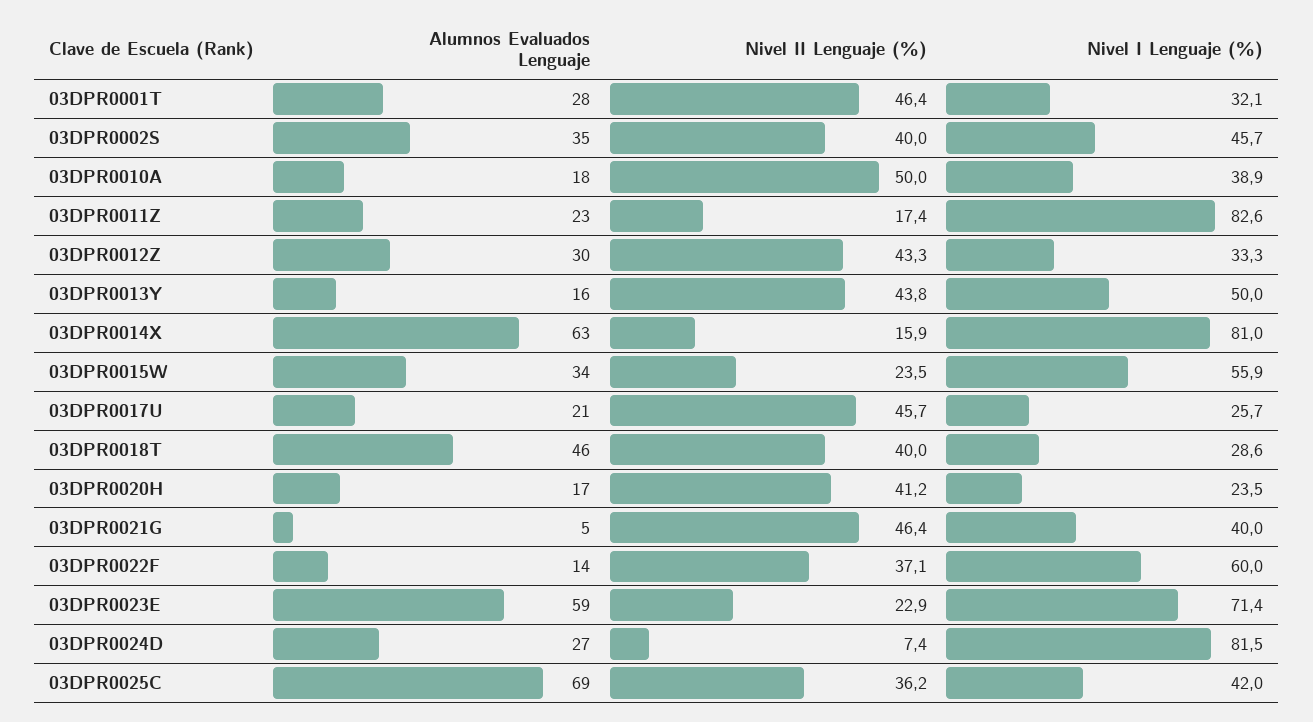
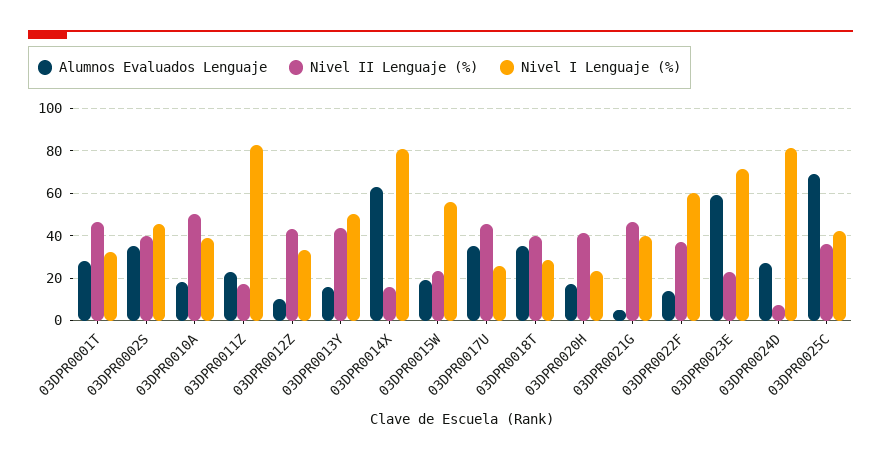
Alumnos Evaluados Lenguaje, 03DPR0012Z: 30 -> 10
Alumnos Evaluados Lenguaje, 03DPR0015W: 34 -> 20
Alumnos Evaluados Lenguaje, 03DPR0017U: 21 -> 35
Alumnos Evaluados Lenguaje, 03DPR0018T: 46 -> 35

